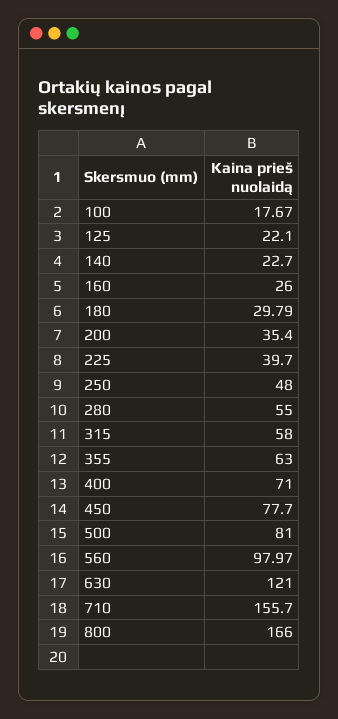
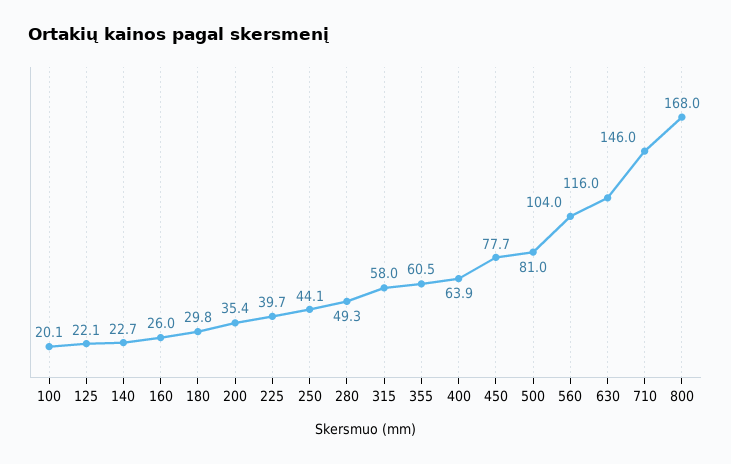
100: 17.67 -> 20.1
250: 48 -> 44.1
280: 55 -> 49.3
355: 63 -> 60.5
400: 71 -> 63.9
560: 97.97 -> 104
630: 121 -> 116
710: 155.7 -> 146
800: 166 -> 168

